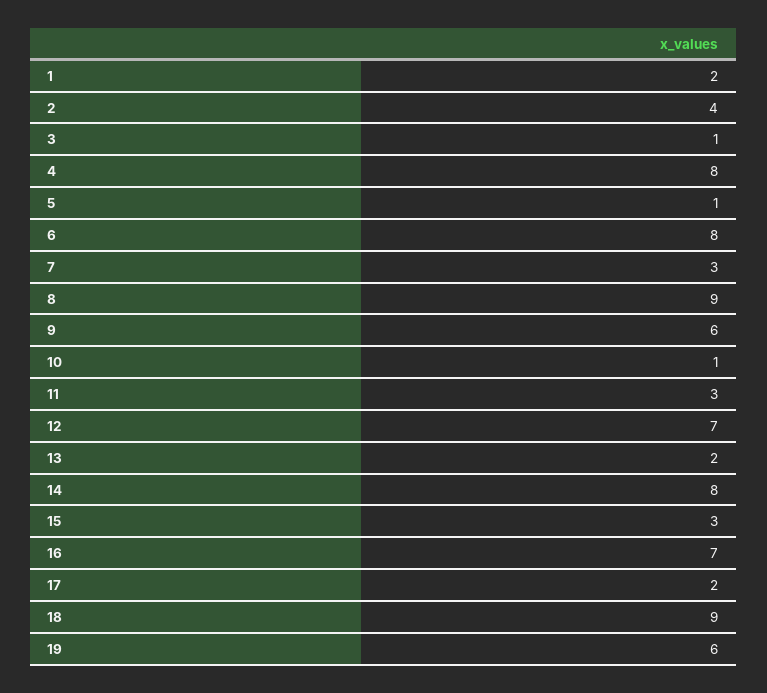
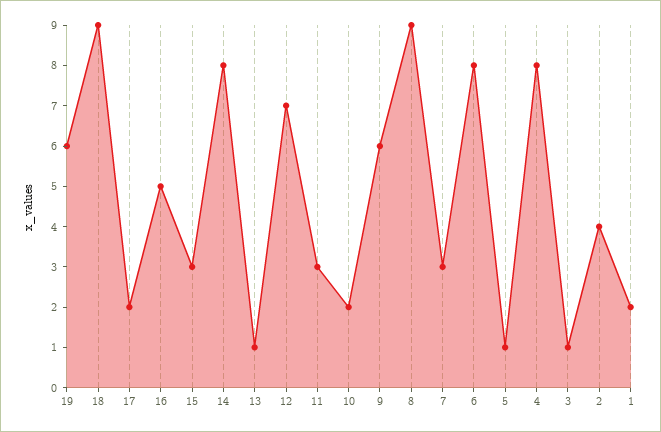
10: 1 -> 2
13: 2 -> 1
16: 7 -> 5

